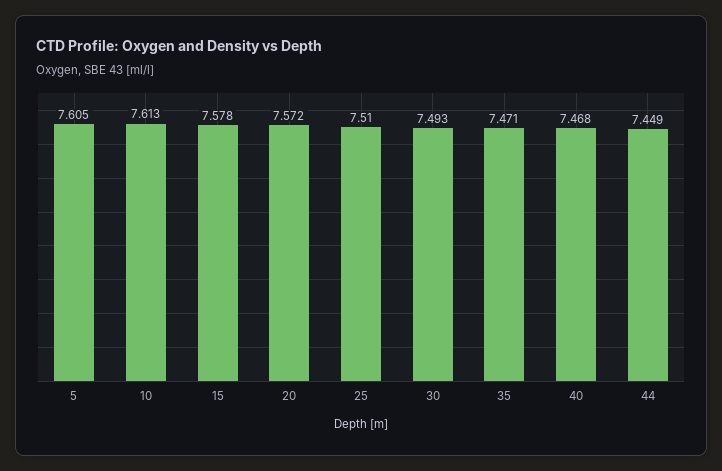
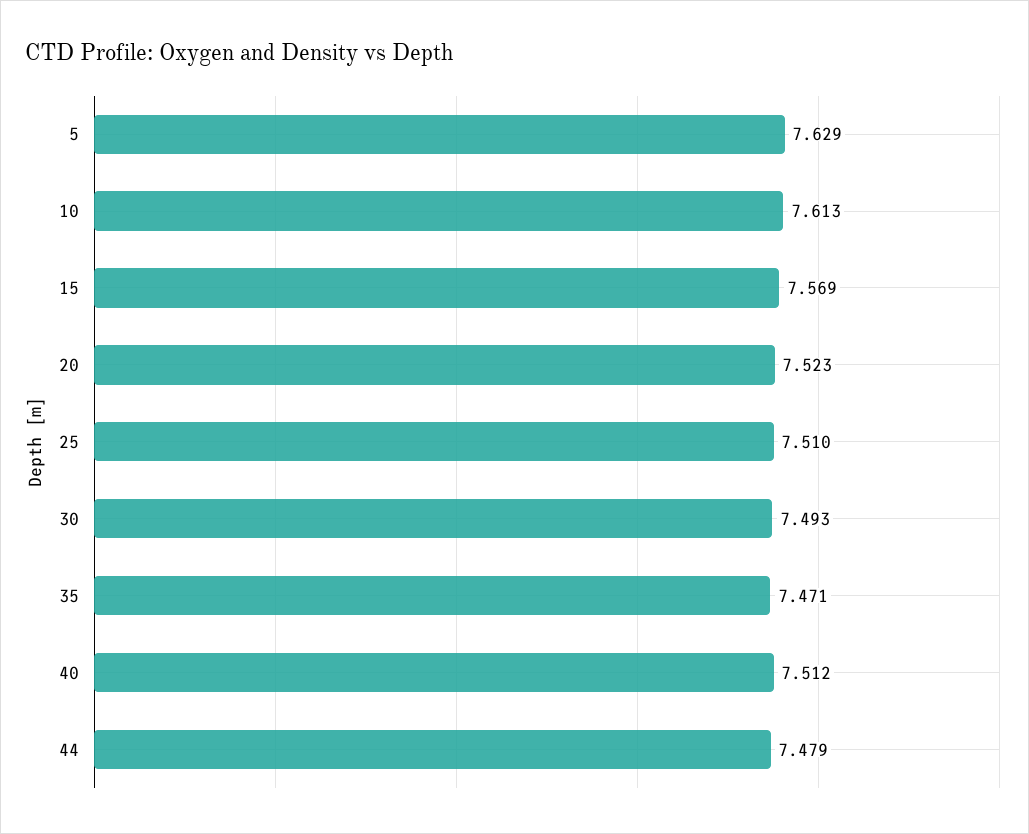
5: 7.605 -> 7.629
15: 7.578 -> 7.569
20: 7.572 -> 7.523
40: 7.468 -> 7.512
44: 7.449 -> 7.479

